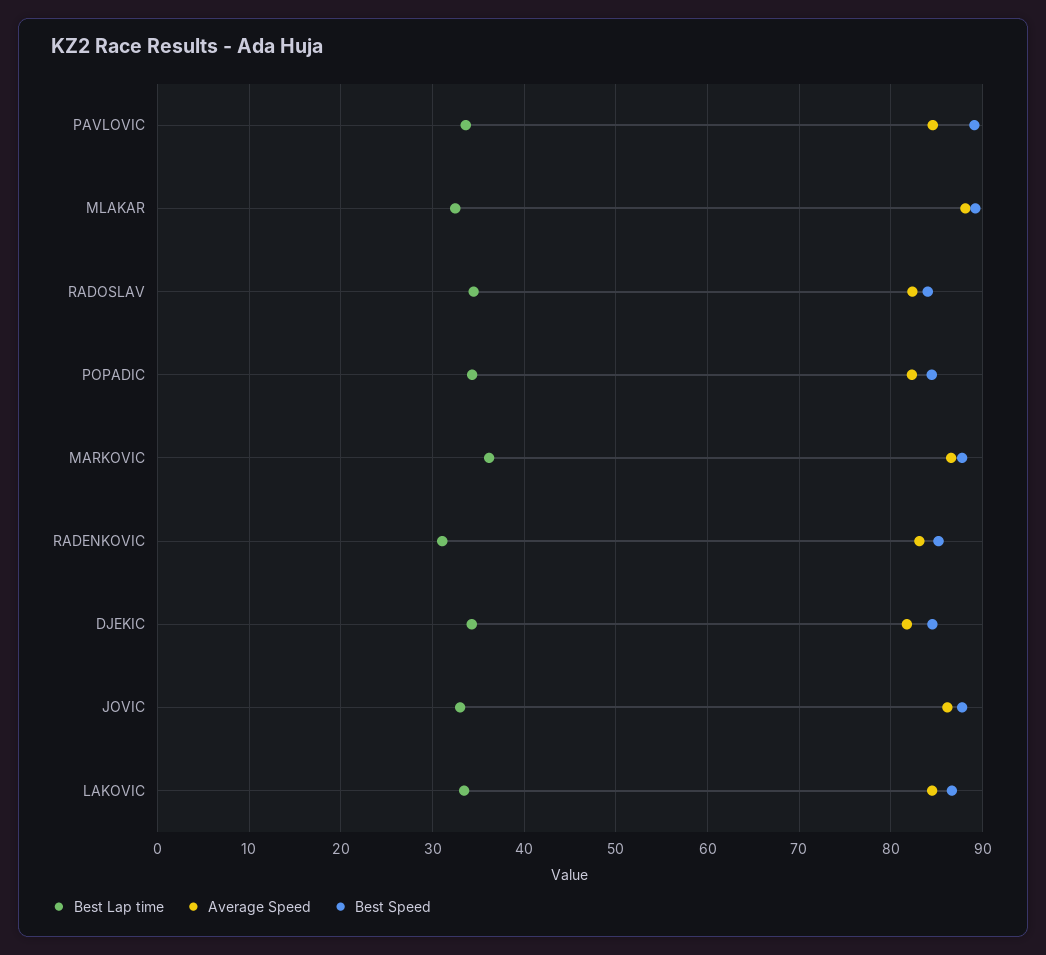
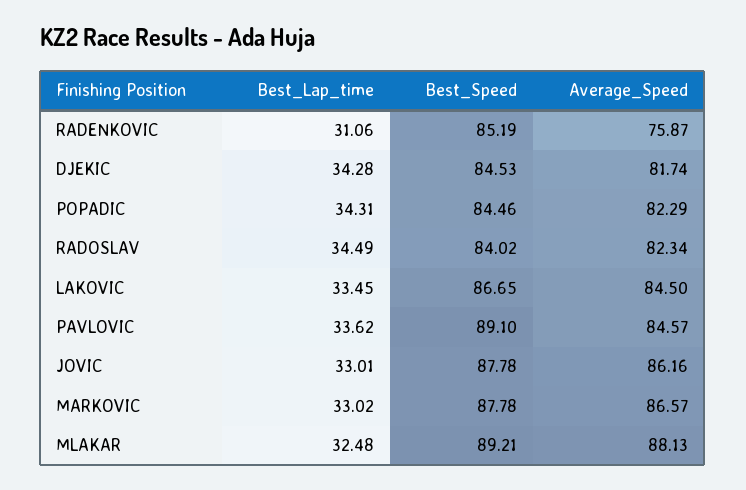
Best Lap time, MARKOVIC: 36 -> 33.02
Average Speed, RADENKOVIC: 83 -> 75.87

